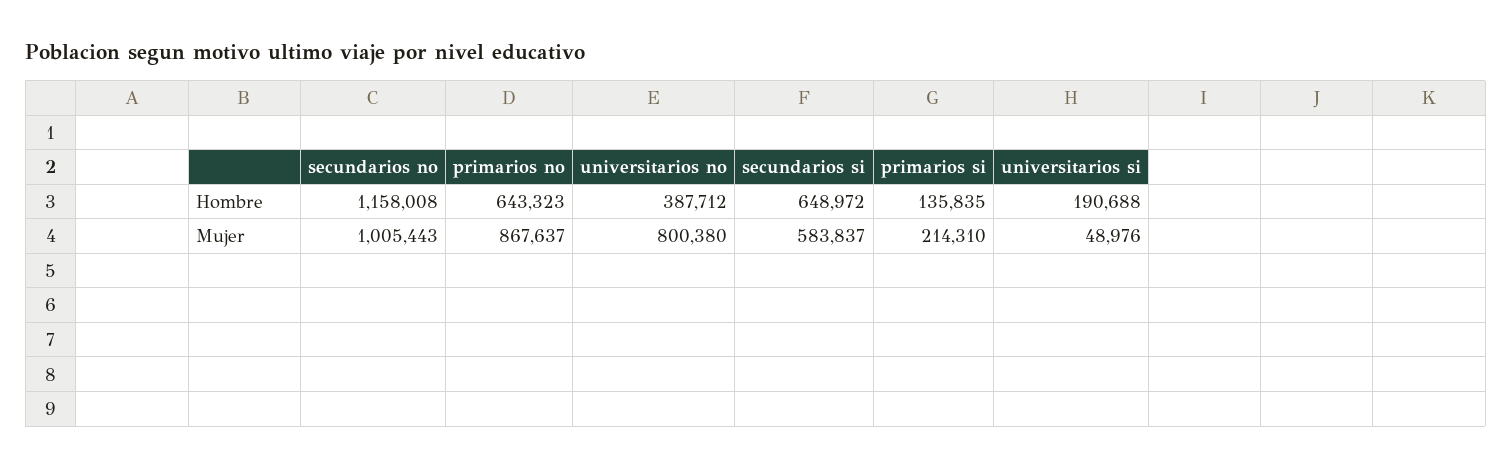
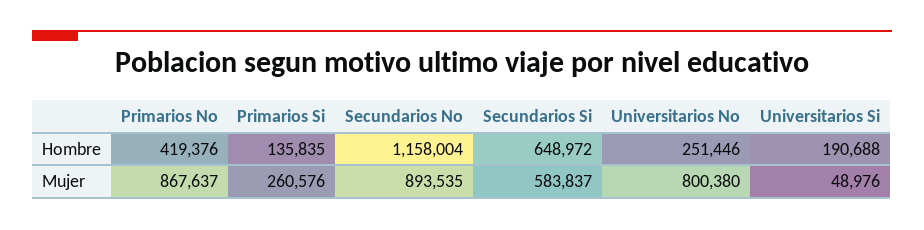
secundarios no, Hombre: 1158008 -> 1158004
primarios no, Hombre: 643323 -> 419376
universitarios no, Hombre: 387712 -> 251446
secundarios no, Mujer: 1005443 -> 893535
primarios si, Mujer: 214310 -> 260576

